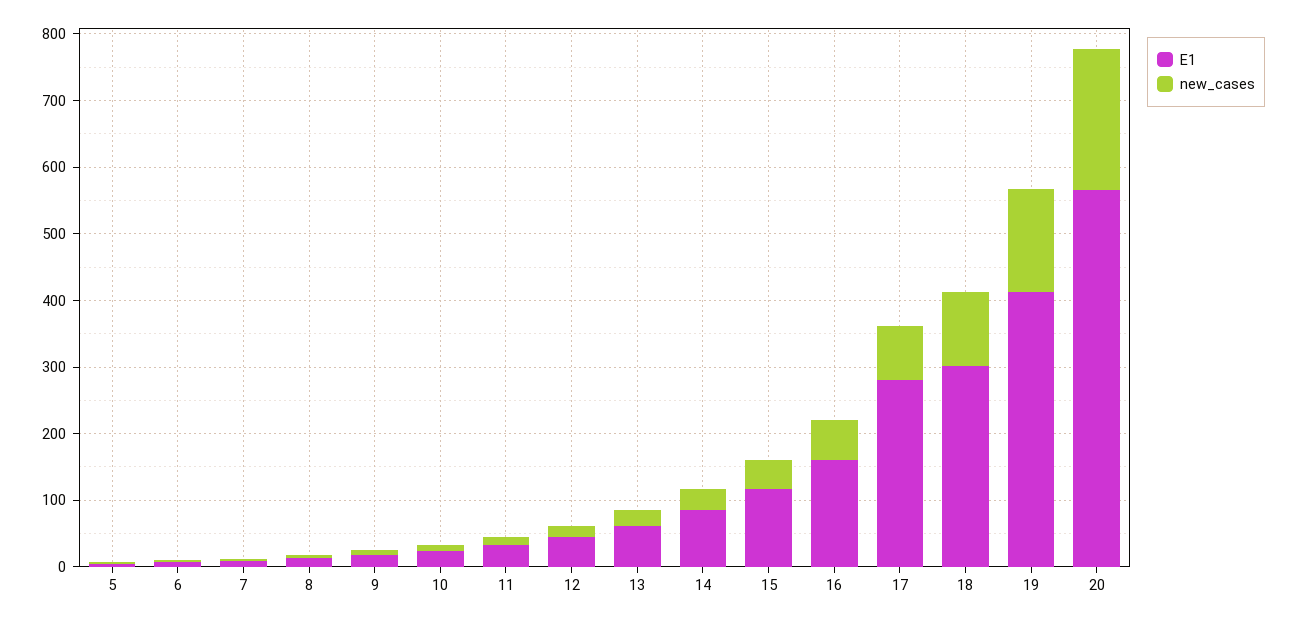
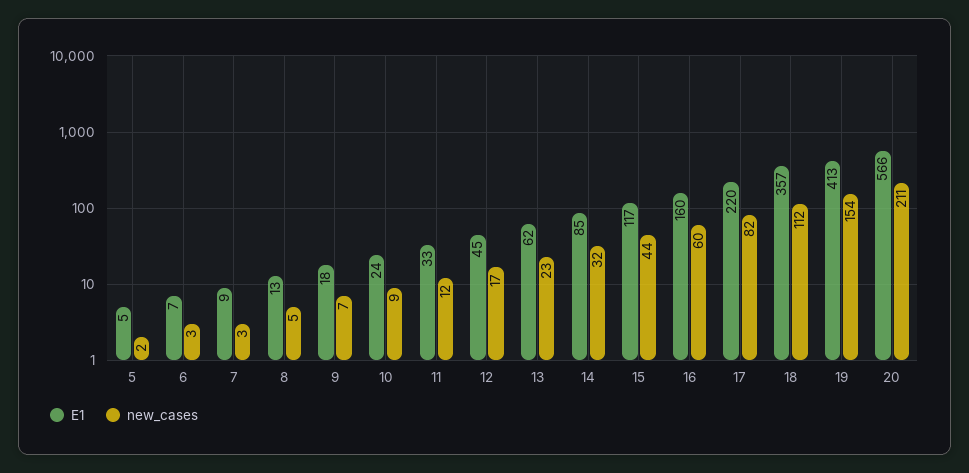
E1, 17: 280 -> 220
E1, 18: 300 -> 357

